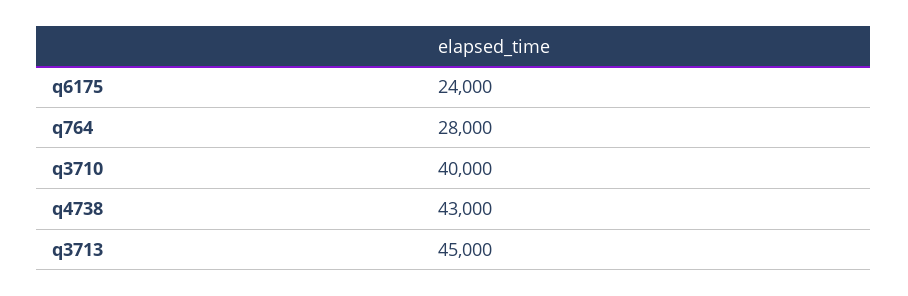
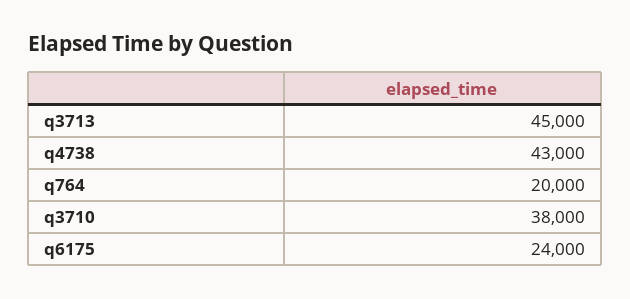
q764: 28000 -> 20000
q3710: 40000 -> 38000

